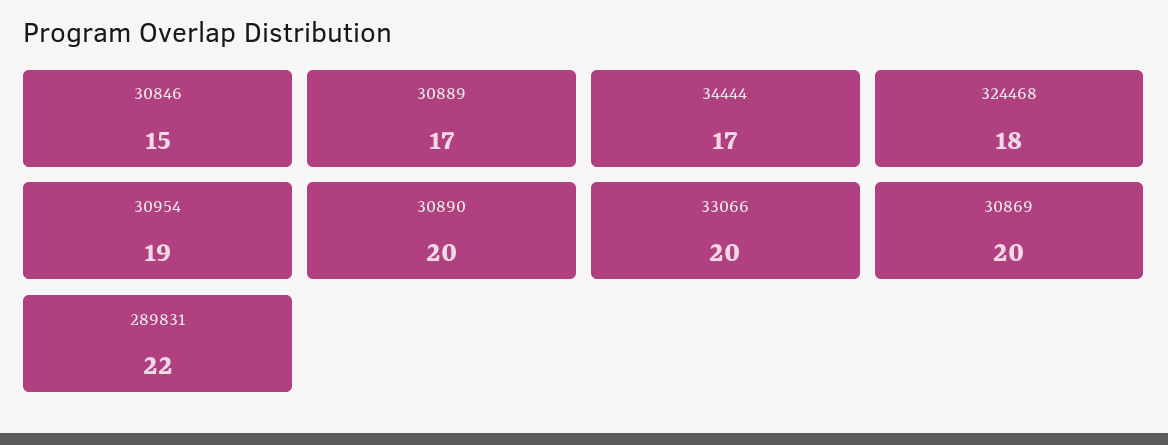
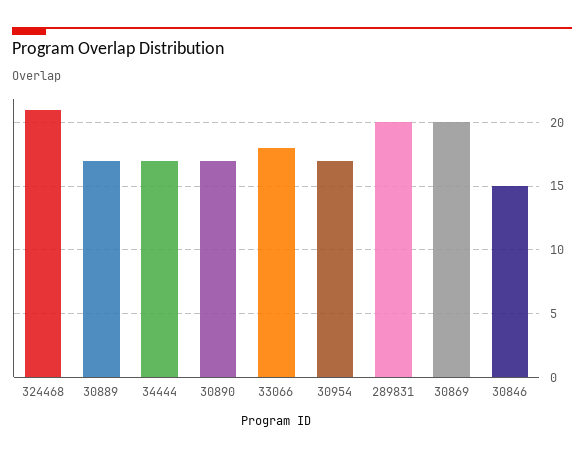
324468: 18 -> 21
30954: 19 -> 17
30890: 20 -> 17
33066: 20 -> 18
289831: 22 -> 20

